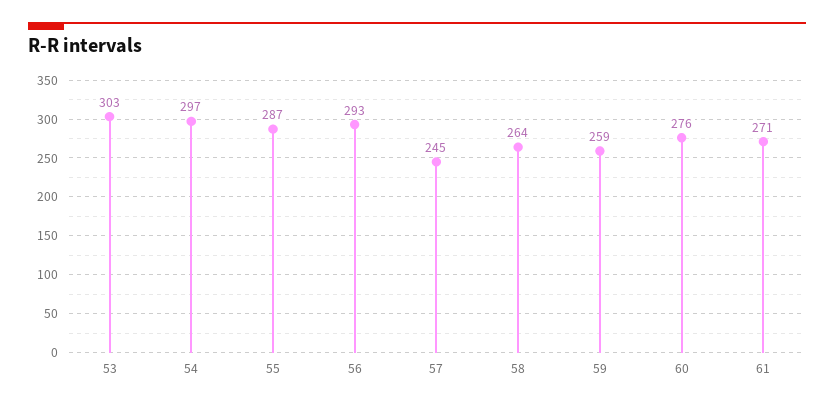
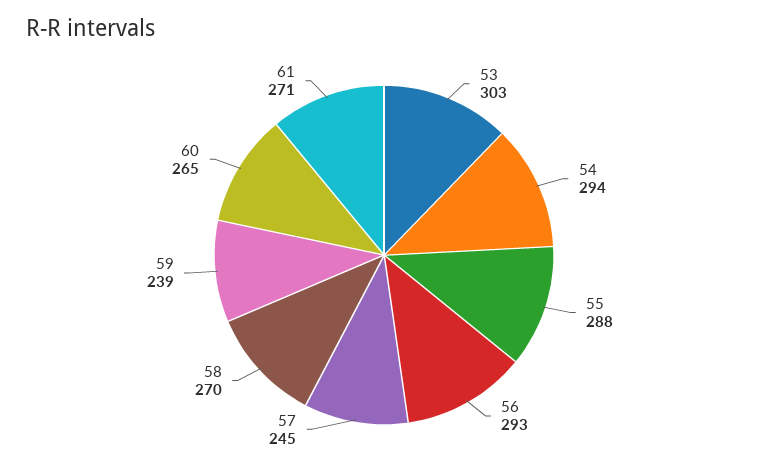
54: 297 -> 294
55: 287 -> 288
58: 264 -> 270
59: 259 -> 239
60: 276 -> 265

